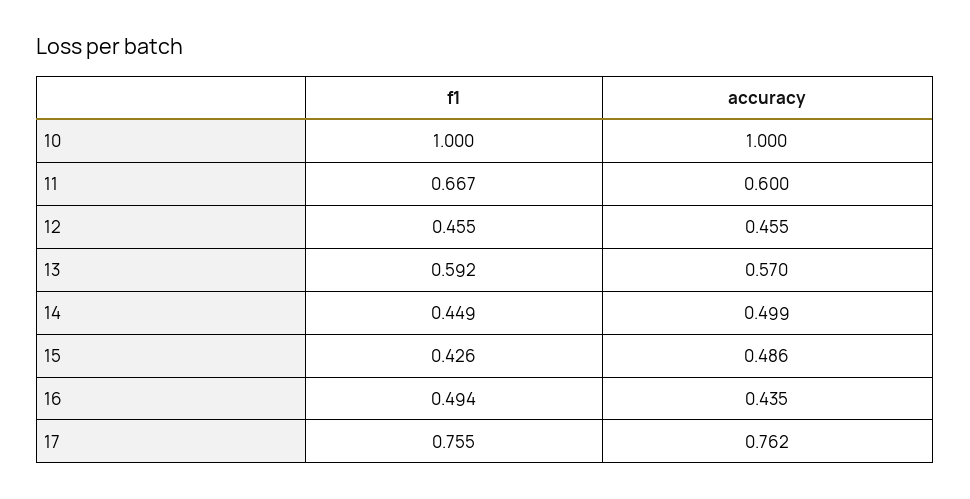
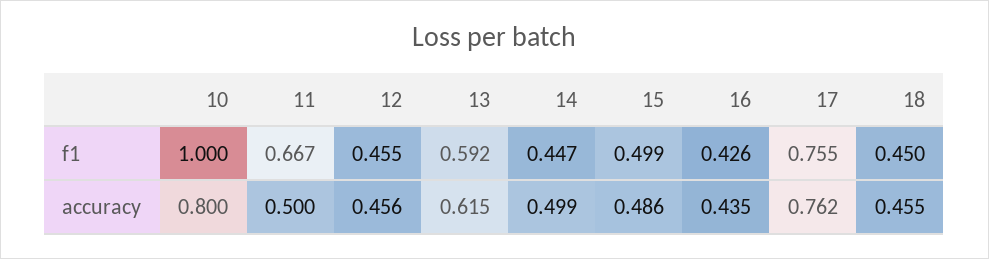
accuracy, 10: 1 -> 0.8
accuracy, 11: 0.6 -> 0.5
accuracy, 12: 0.455 -> 0.456
accuracy, 13: 0.57 -> 0.615
f1, 14: 0.449 -> 0.447
f1, 15: 0.426 -> 0.499
f1, 16: 0.494 -> 0.426
f1, 18: none -> 0.45
accuracy, 18: none -> 0.455

